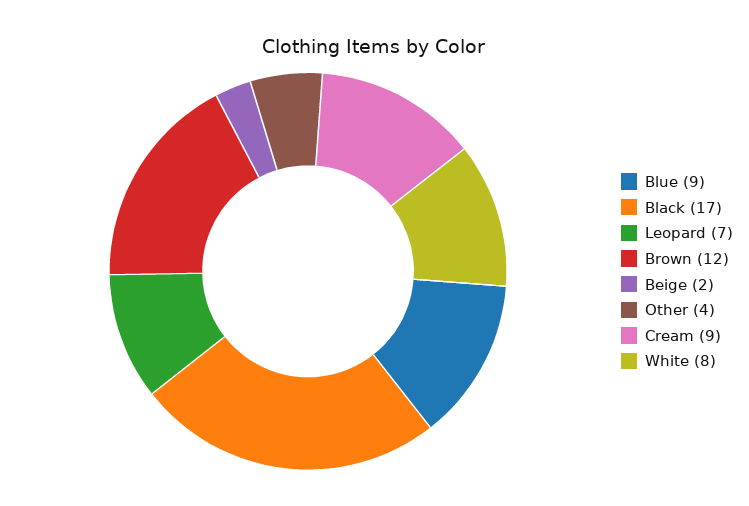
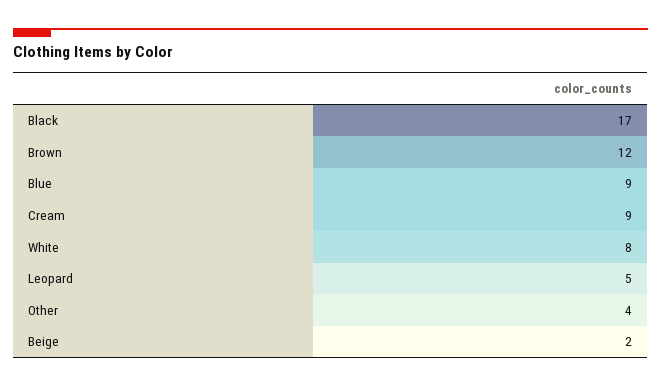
Leopard: 7 -> 5

